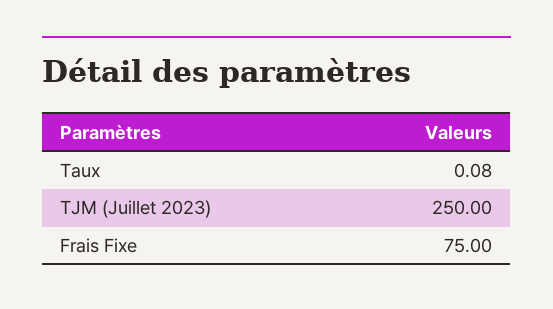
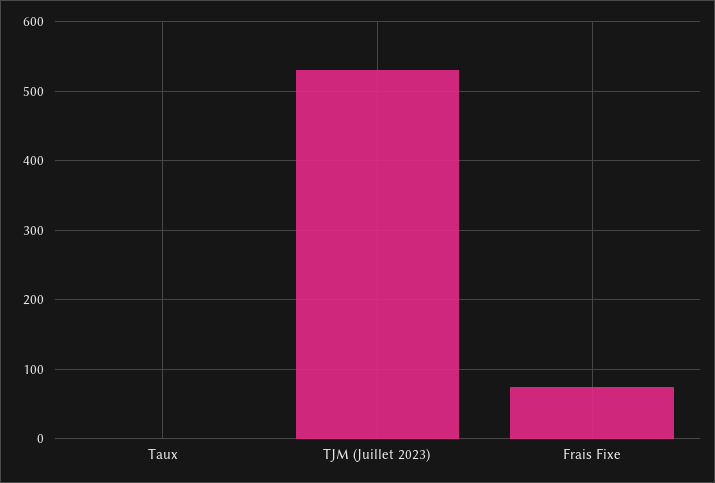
TJM (Juillet 2023): 250 -> 530

